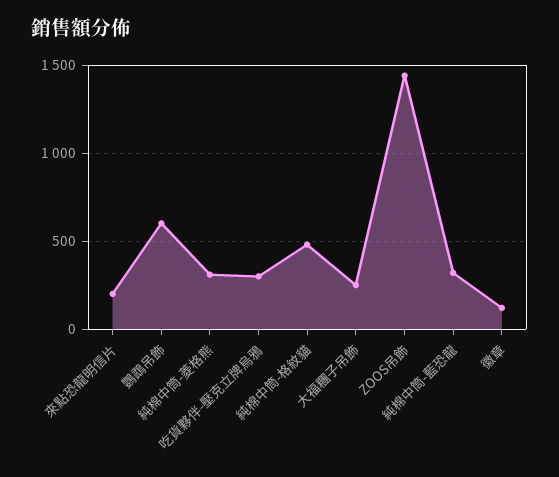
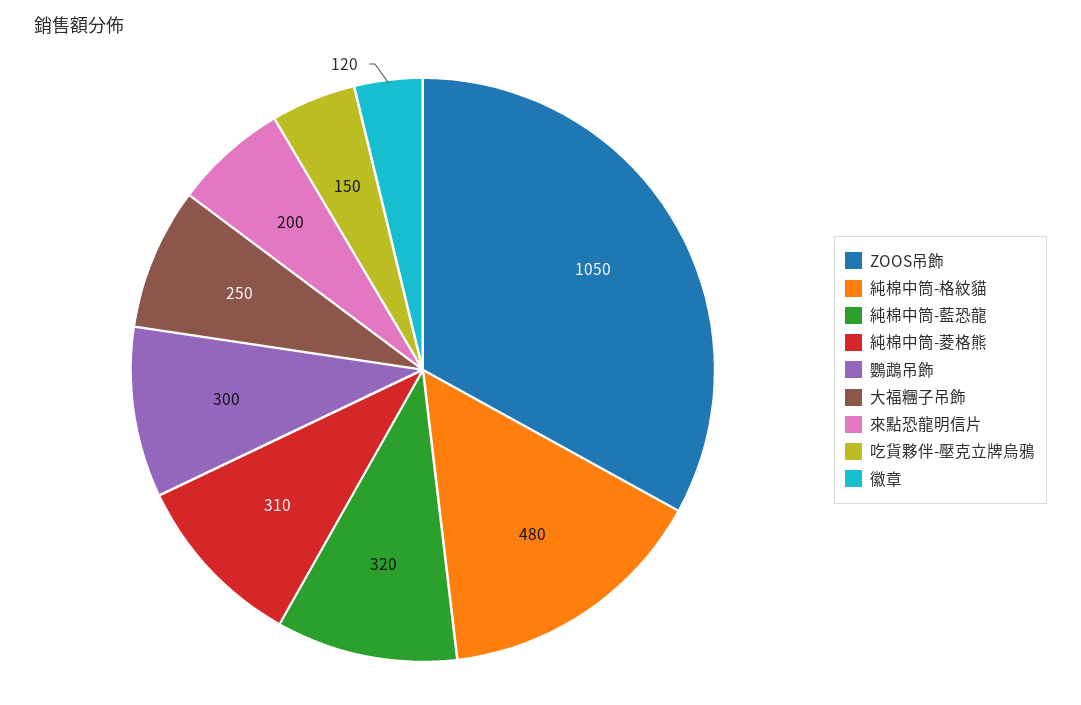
鸚鵡吊飾: 600 -> 300
吃貨夥伴-壓克立牌烏鴉: 300 -> 150
ZOOS吊飾: 1450 -> 1050

